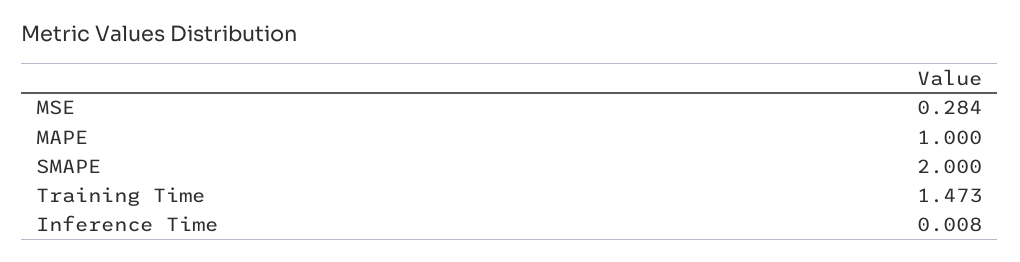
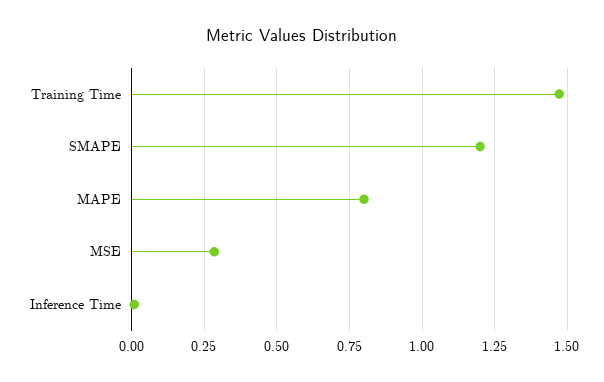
MAPE: 1 -> 0.8
SMAPE: 2 -> 1.2

